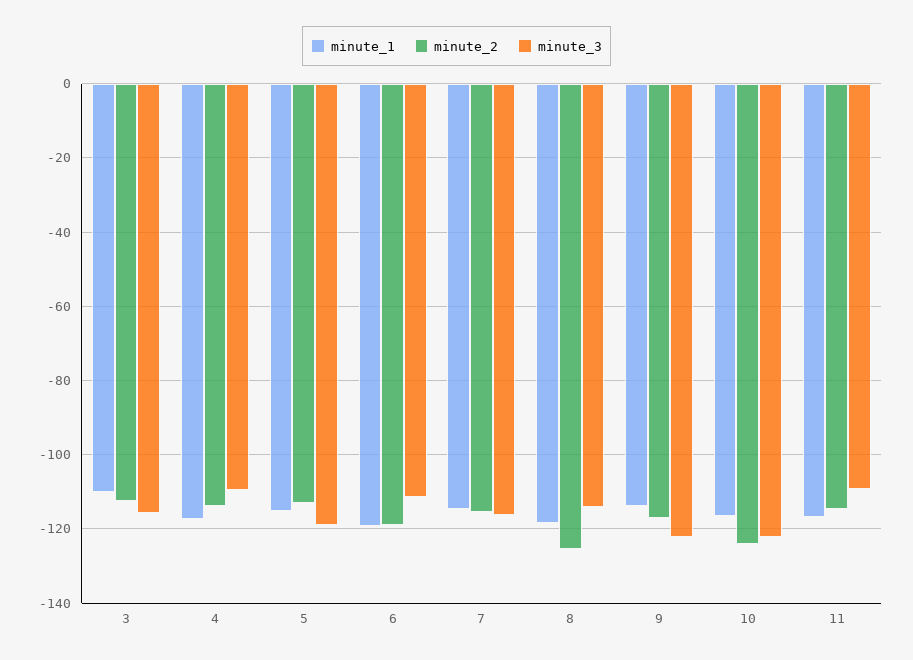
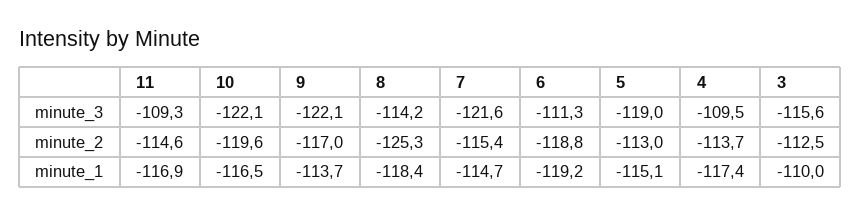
minute_3, 7: -116 -> -121.6
minute_2, 10: -124 -> -119.6

